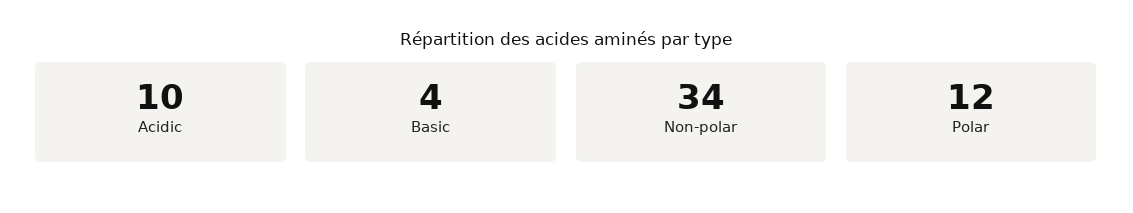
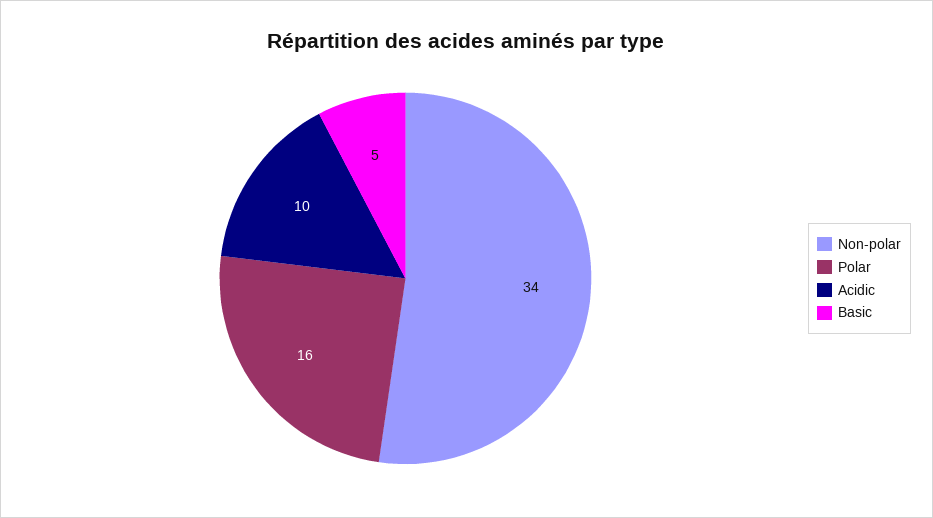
Basic: 4 -> 5
Polar: 12 -> 16

